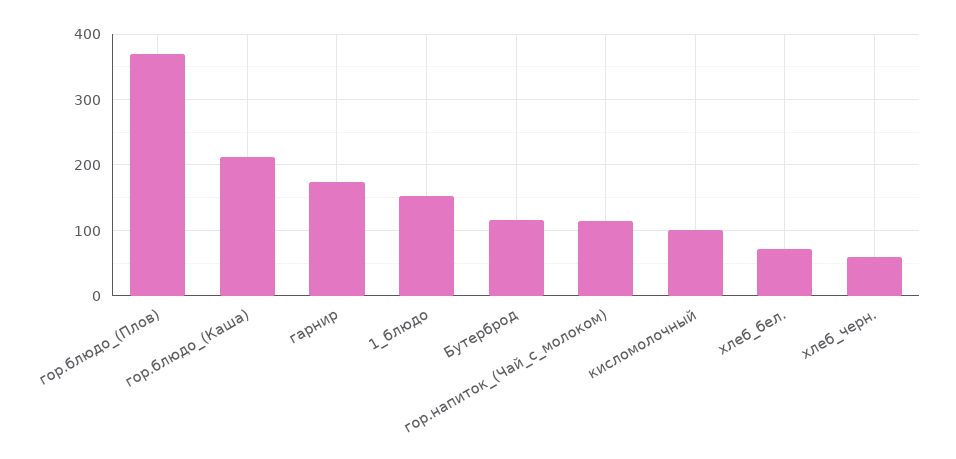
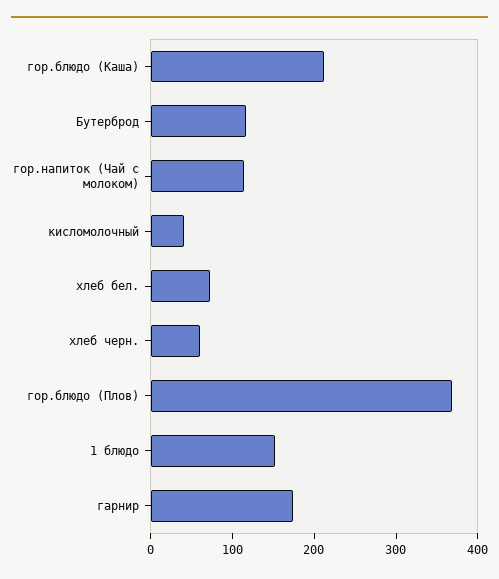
кисломолочный: 100 -> 40

